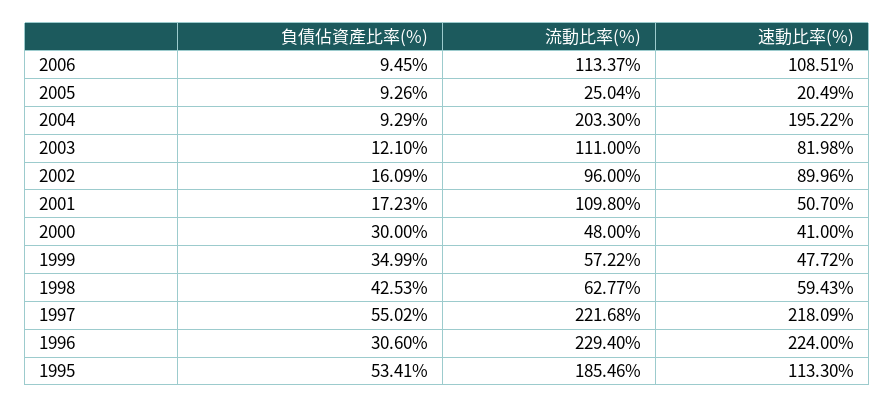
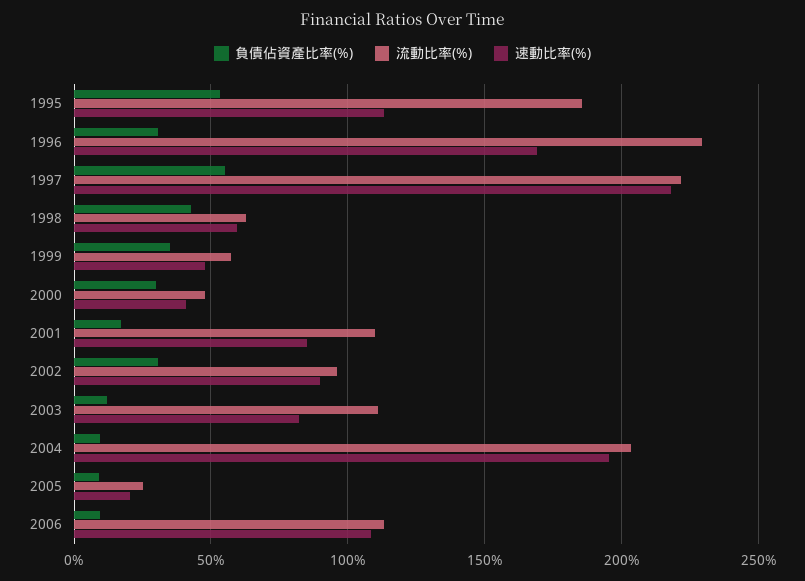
負債佔資產比率(%), 2002: 16.09 -> 30
速動比率(%), 2001: 50.7 -> 85
速動比率(%), 1996: 224 -> 170

